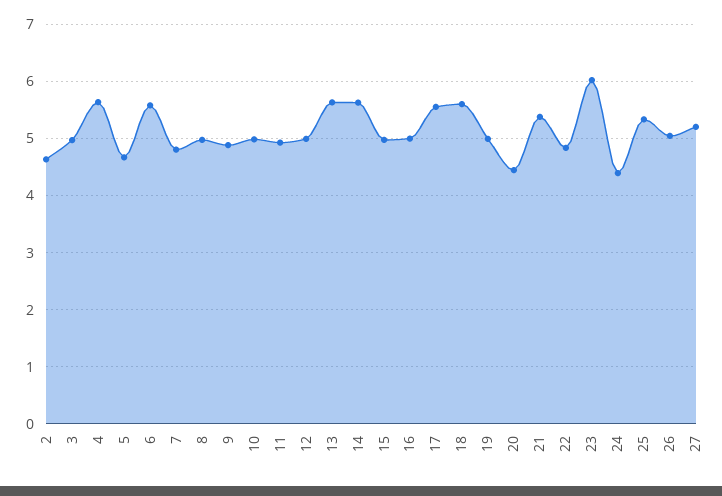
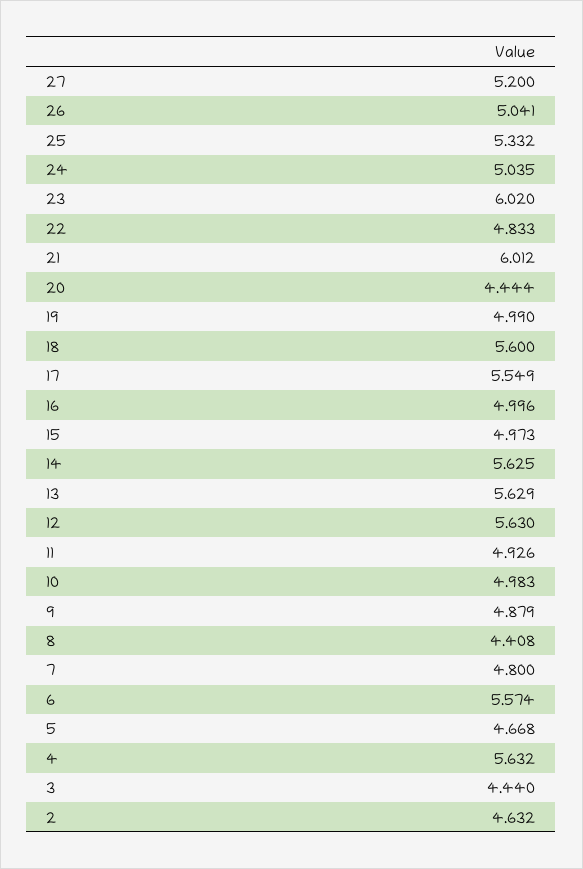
3: 5 -> 4.44
8: 5 -> 4.408
12: 5 -> 5.63
21: 5.4 -> 6.012
24: 4.4 -> 5.035

